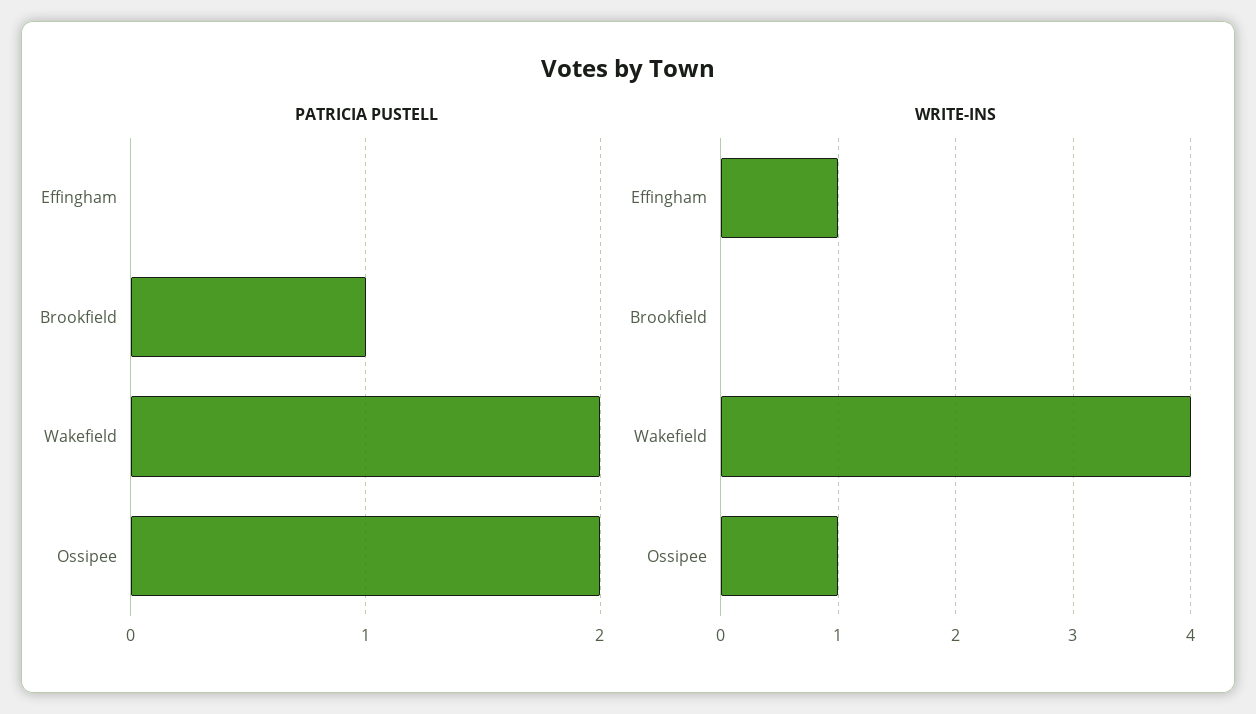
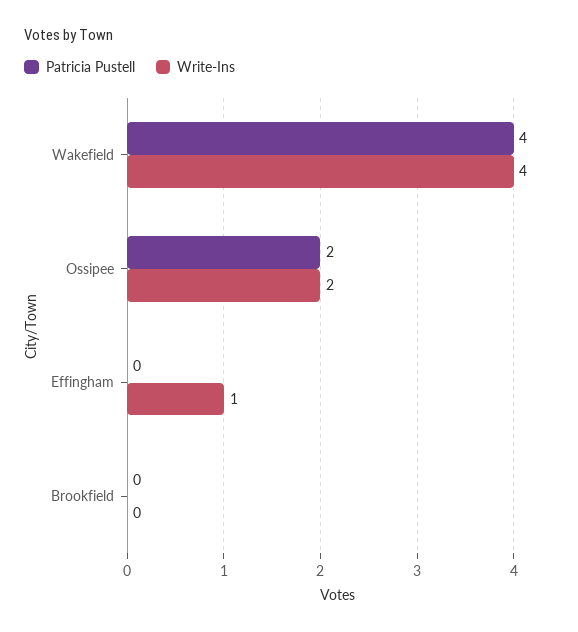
PATRICIA PUSTELL, Brookfield: 1 -> 0
PATRICIA PUSTELL, Wakefield: 2 -> 4
WRITE-INS, Ossipee: 1 -> 2

